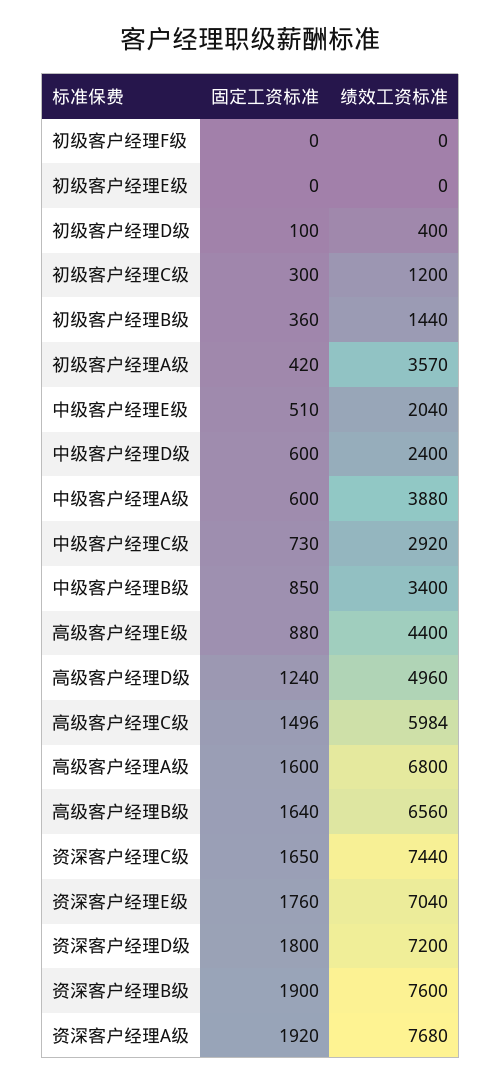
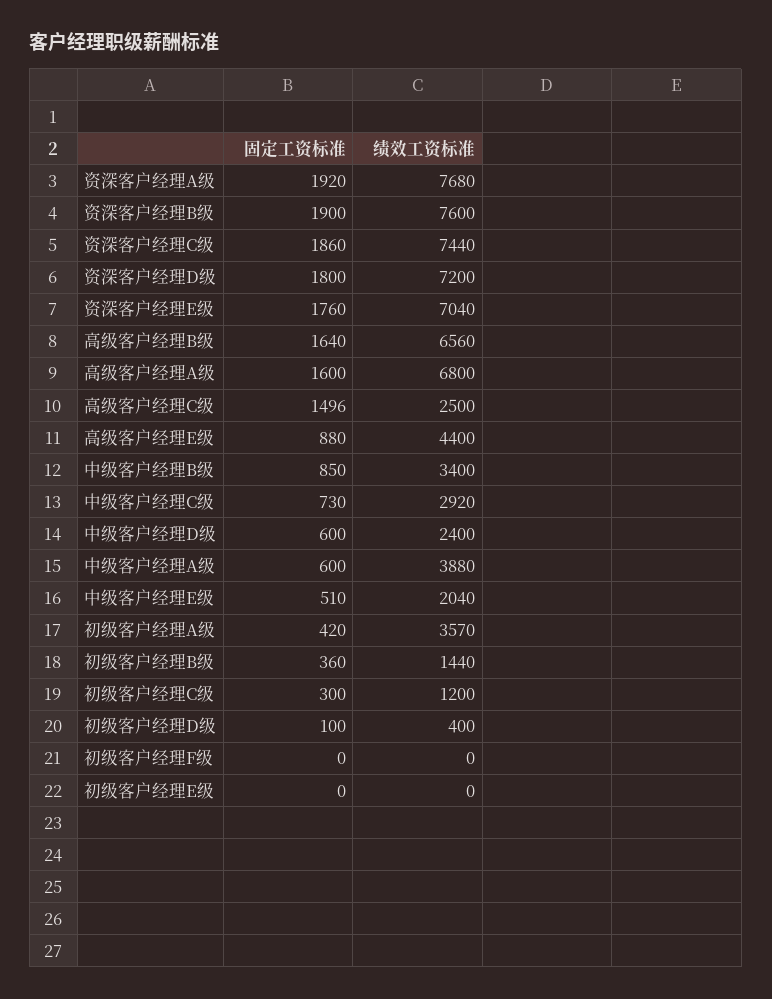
固定工资标准, 高级客户经理D级: 1240 -> none
绩效工资标准, 高级客户经理D级: 4960 -> none
绩效工资标准, 高级客户经理C级: 5984 -> 2500
固定工资标准, 资深客户经理C级: 1650 -> 1860

